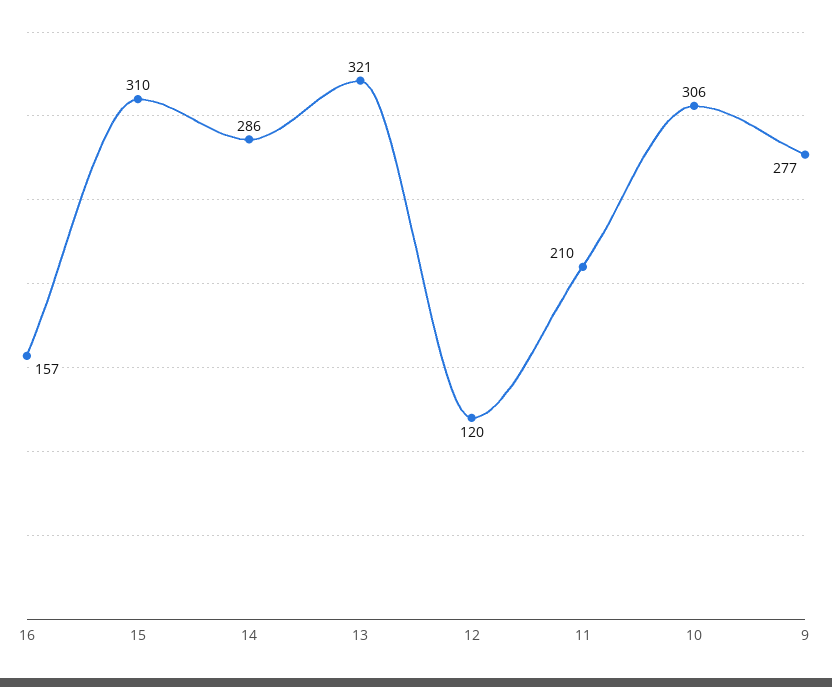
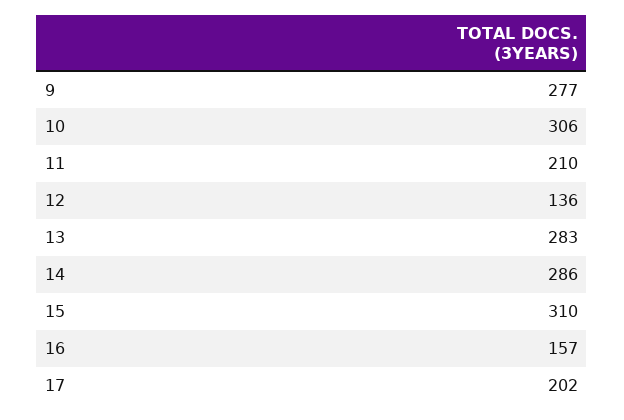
13: 321 -> 283
12: 120 -> 136
17: none -> 202

